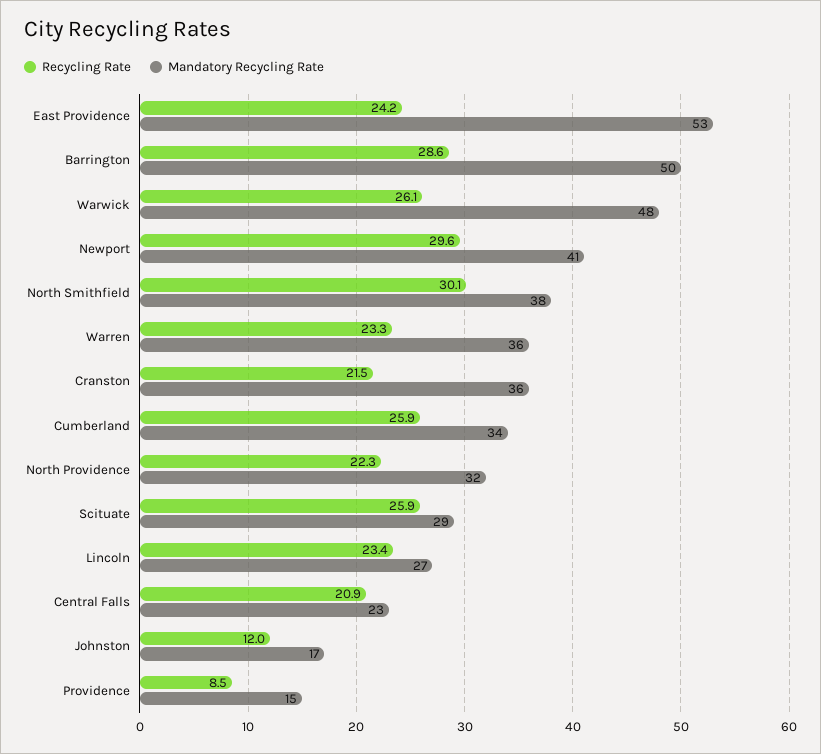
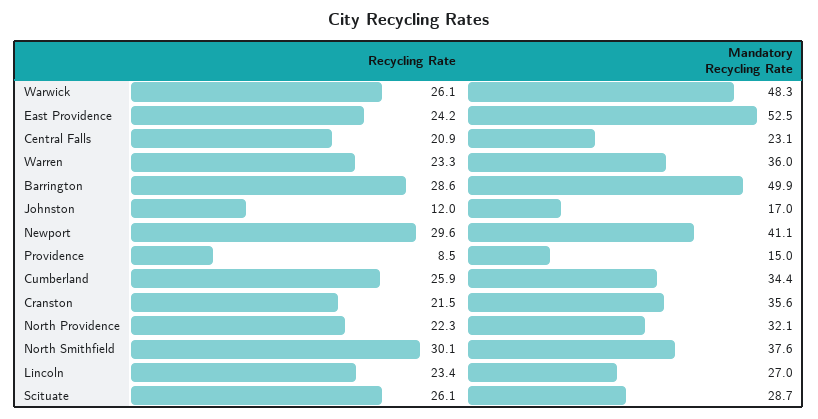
Recycling Rate, Scituate: 25.9 -> 26.1

